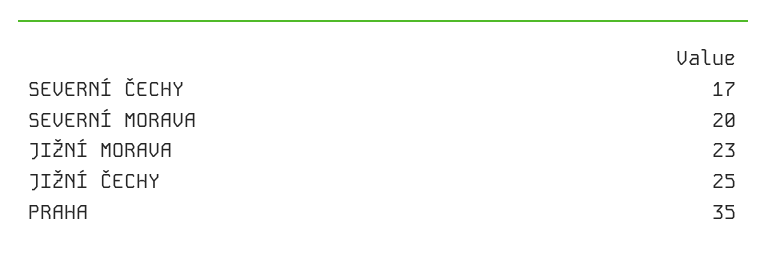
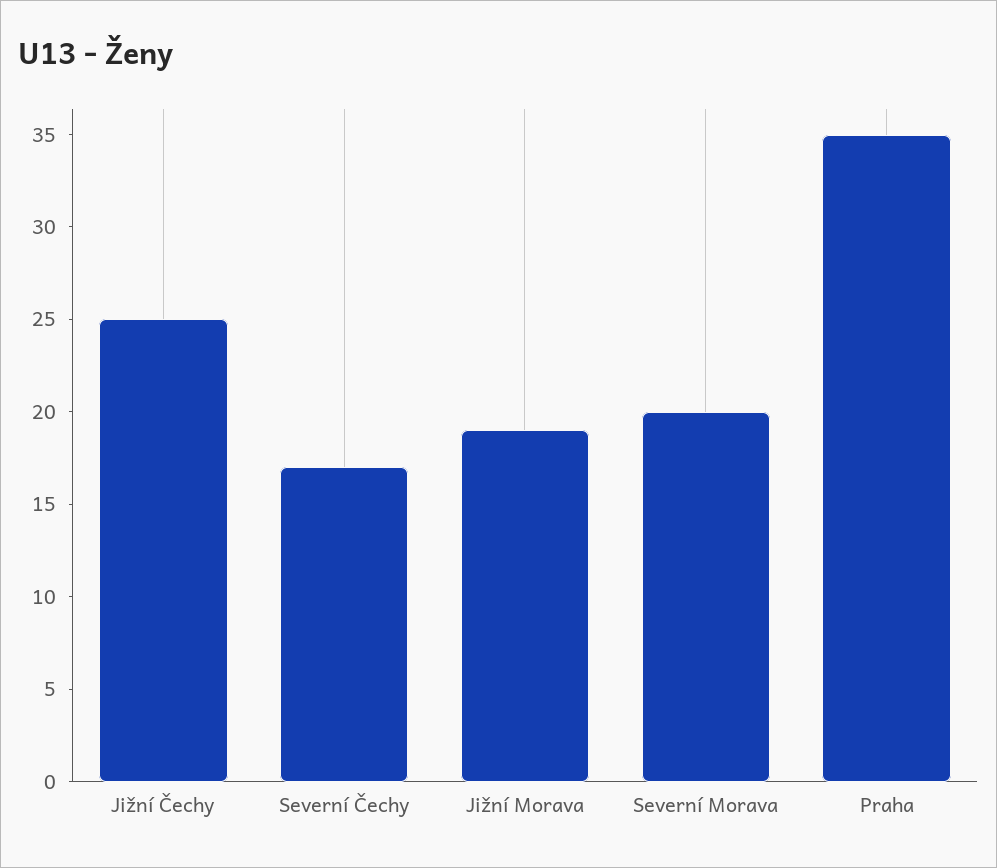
JIŽNÍ MORAVA: 23 -> 19

